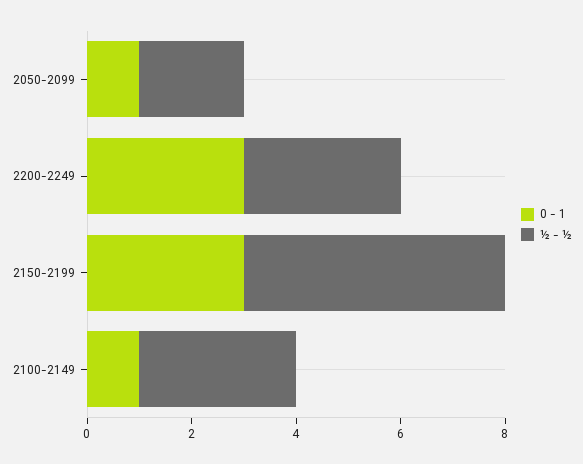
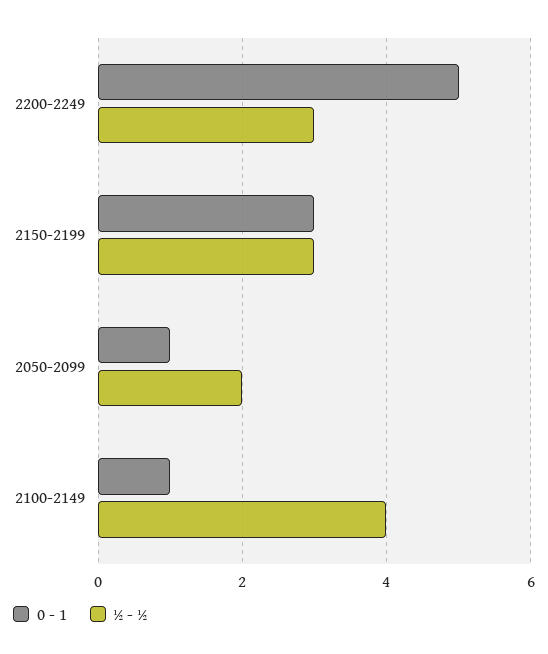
0 - 1, 2200-2249: 3 -> 5
½ - ½, 2150-2199: 5 -> 3
½ - ½, 2100-2149: 3 -> 4

